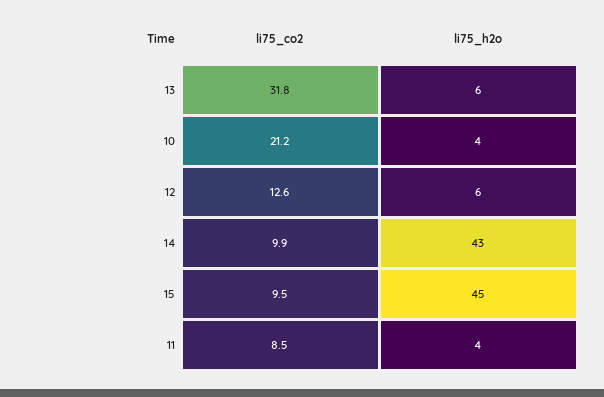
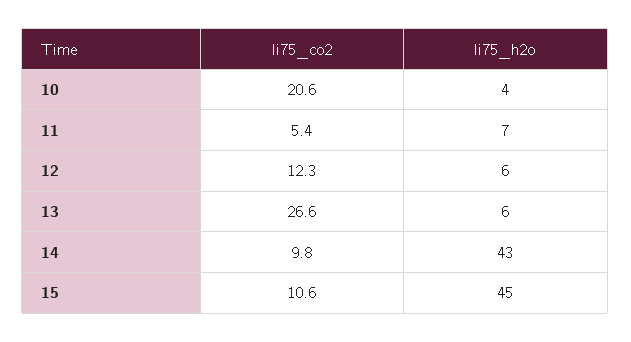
li75_co2, 13: 31.8 -> 26.6
li75_co2, 10: 21.2 -> 20.6
li75_co2, 12: 12.6 -> 12.3
li75_co2, 14: 9.9 -> 9.8
li75_co2, 15: 9.5 -> 10.6
li75_co2, 11: 8.5 -> 5.4
li75_h2o, 11: 4 -> 7

